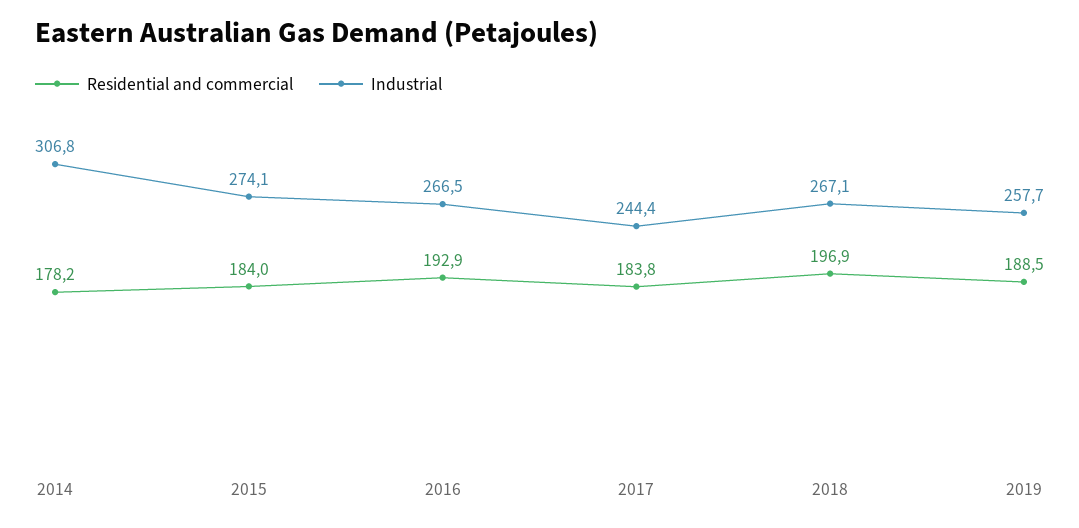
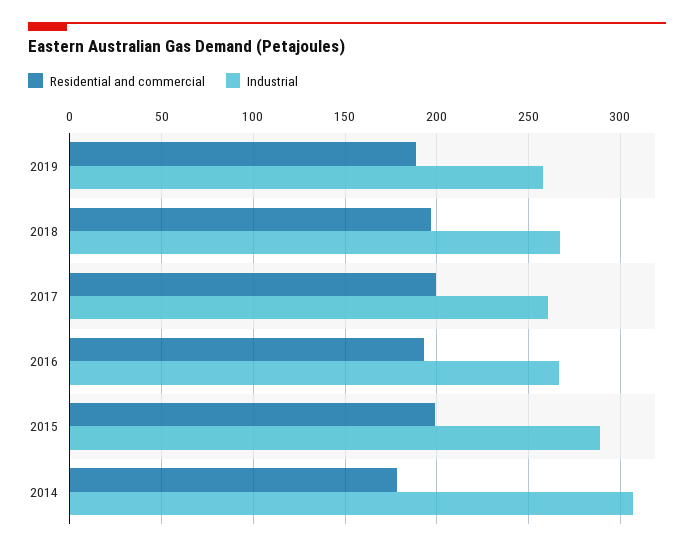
Residential and commercial, 2015: 184 -> 200
Industrial, 2015: 274.1 -> 290
Residential and commercial, 2017: 183.8 -> 200
Industrial, 2017: 244.4 -> 260

